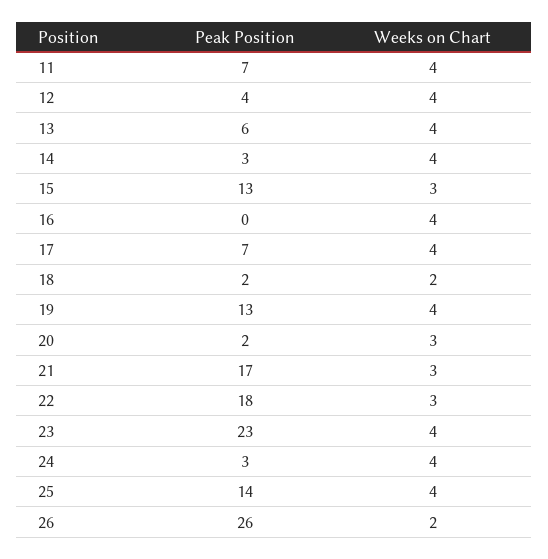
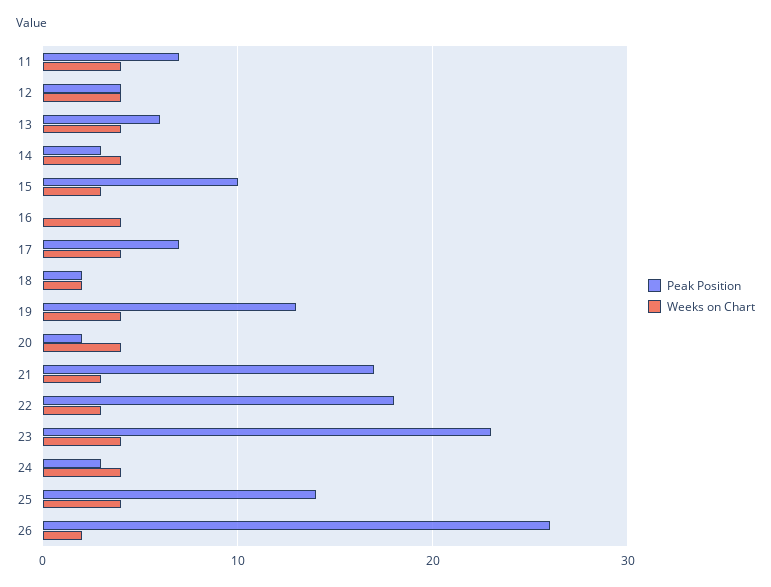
Peak Position, 15: 13 -> 10
Weeks on Chart, 20: 3 -> 4

